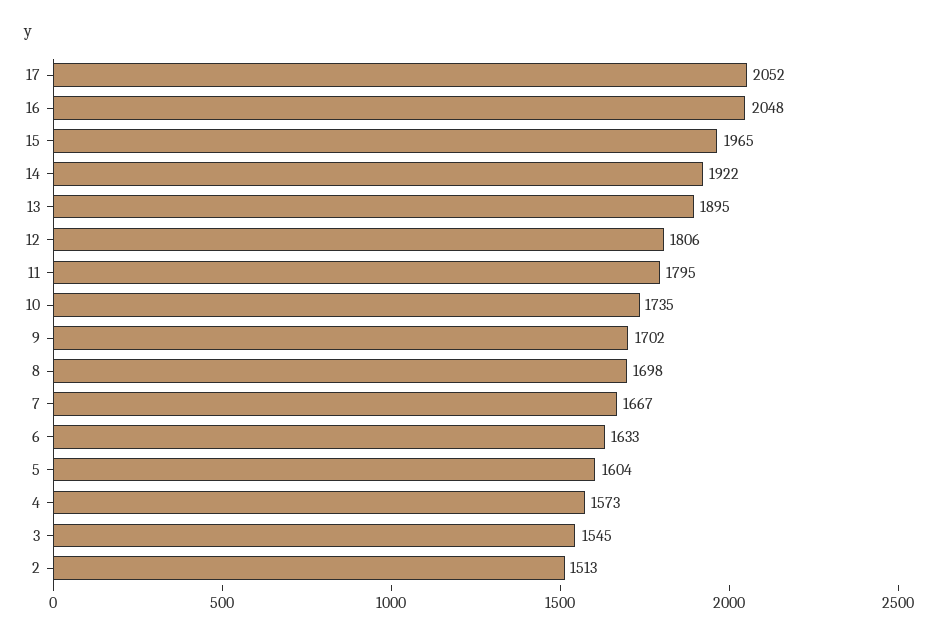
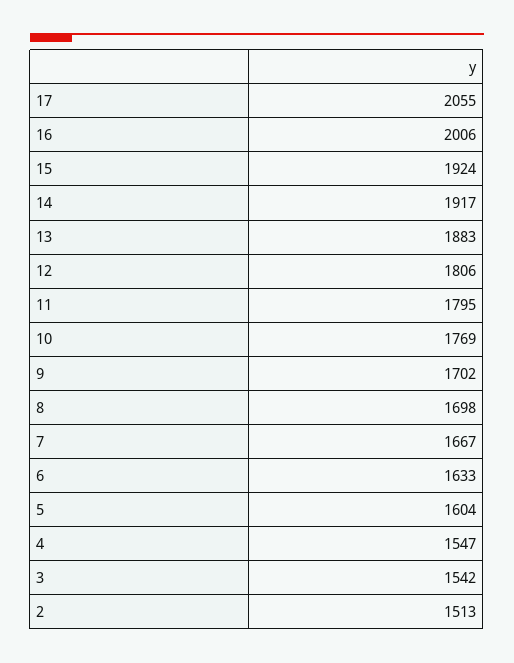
17: 2052 -> 2055
16: 2048 -> 2006
15: 1965 -> 1924
14: 1922 -> 1917
13: 1895 -> 1883
10: 1735 -> 1769
4: 1573 -> 1547
3: 1545 -> 1542

